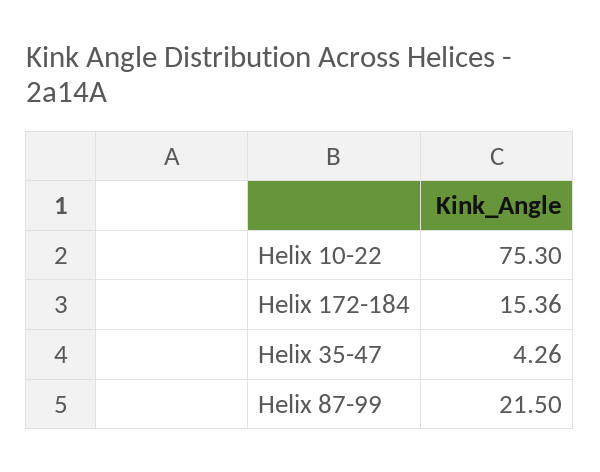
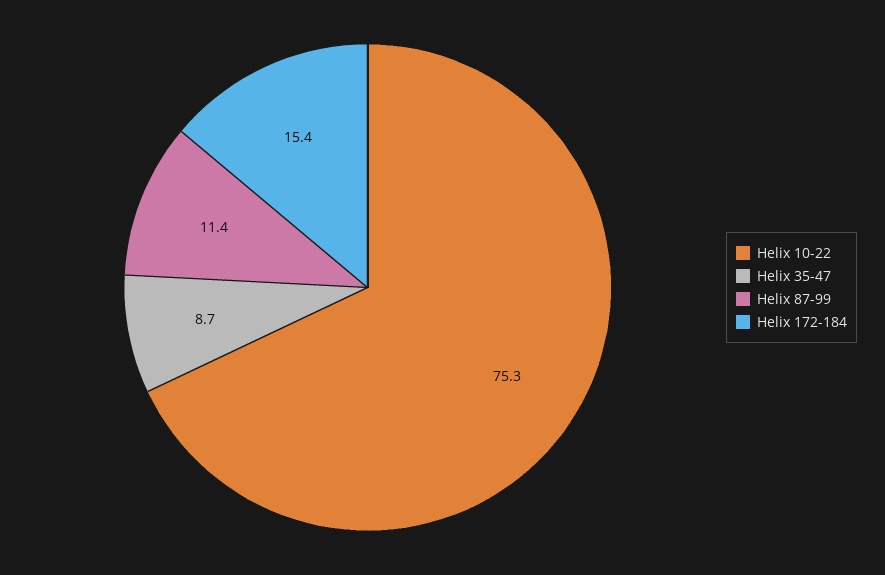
Helix 35-47: 4.26 -> 8.7
Helix 87-99: 21.5 -> 11.4

